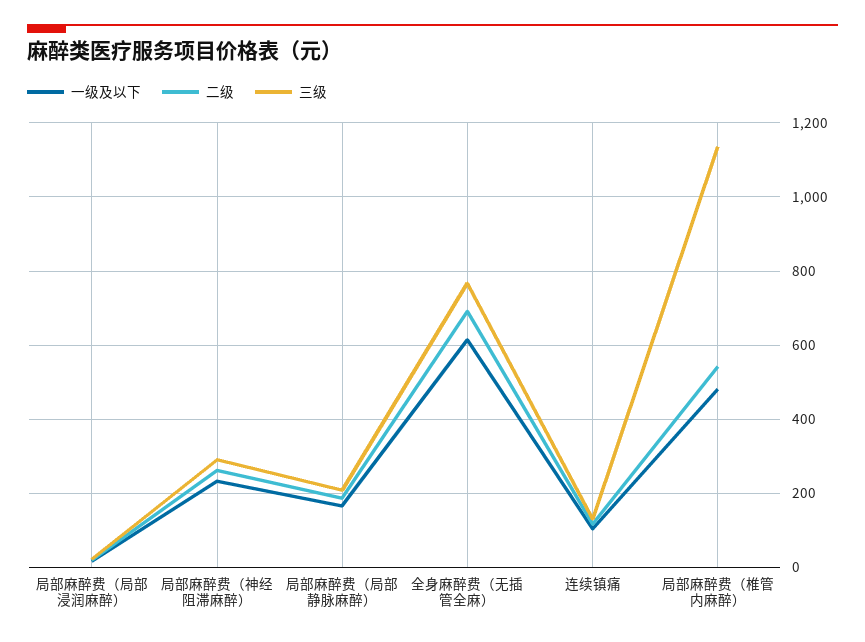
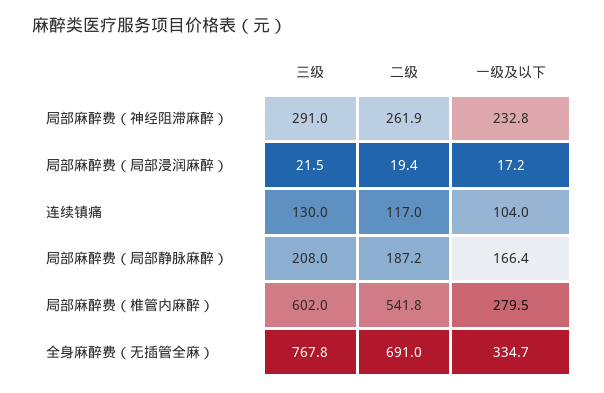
一级及以下, 全身麻醉费（无插管全麻）: 620 -> 334.7
一级及以下, 局部麻醉费（椎管内麻醉）: 480 -> 279.5
三级, 局部麻醉费（椎管内麻醉）: 1140 -> 602

